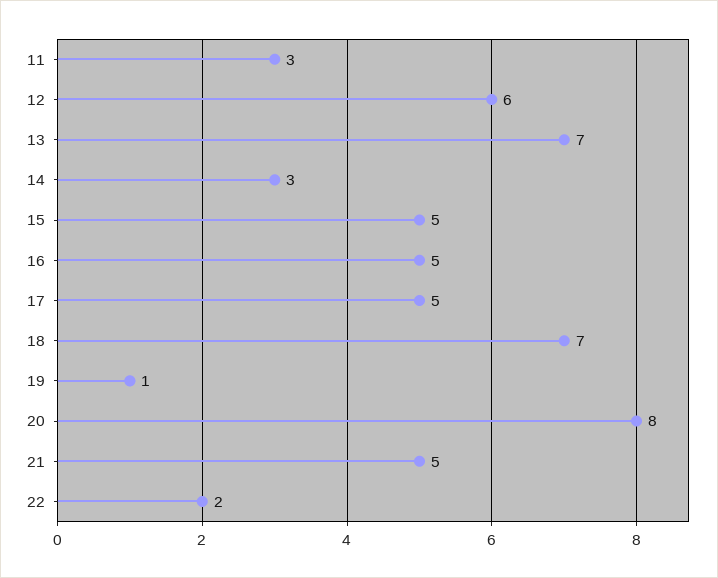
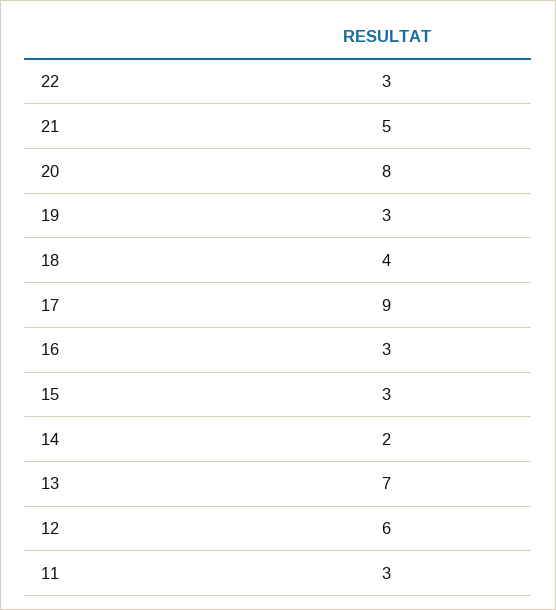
14: 3 -> 2
15: 5 -> 3
16: 5 -> 3
17: 5 -> 9
18: 7 -> 4
19: 1 -> 3
22: 2 -> 3

